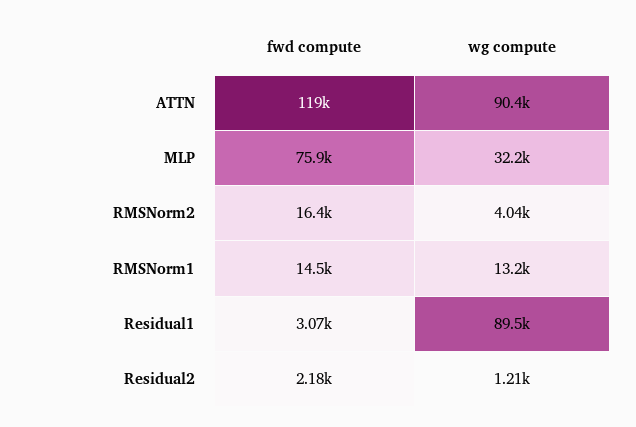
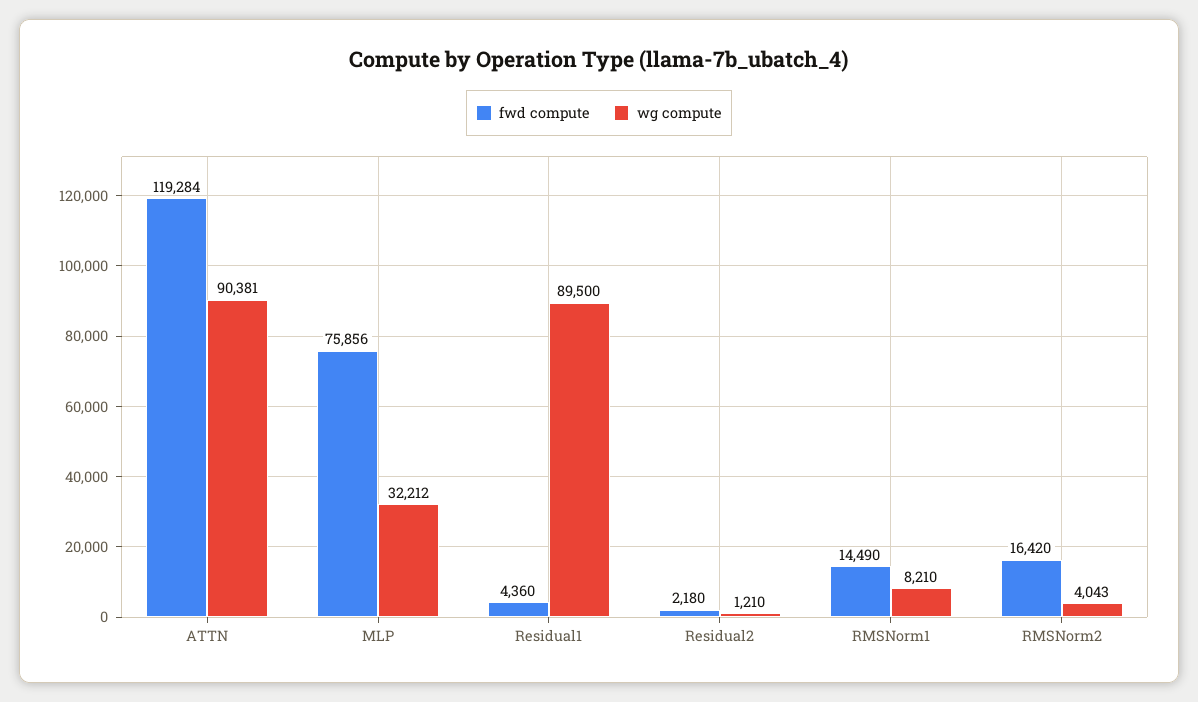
wg compute, RMSNorm1: 13200 -> 8210
fwd compute, Residual1: 3070 -> 4360

